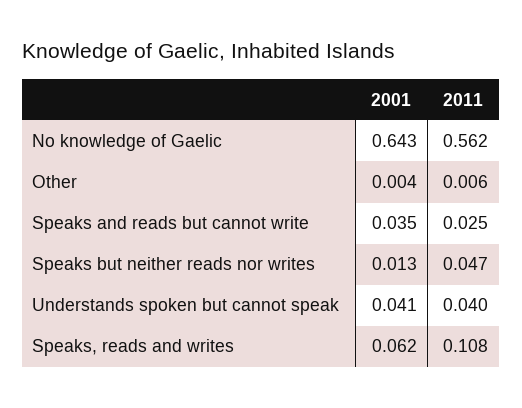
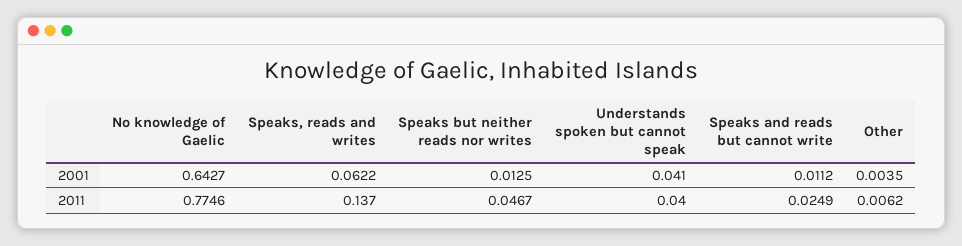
2011, No knowledge of Gaelic: 0.562 -> 0.7746
2001, Speaks and reads but cannot write: 0.035 -> 0.0112
2011, Speaks, reads and writes: 0.108 -> 0.137

